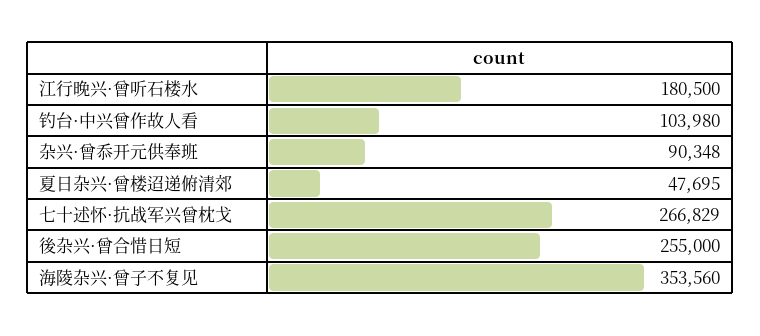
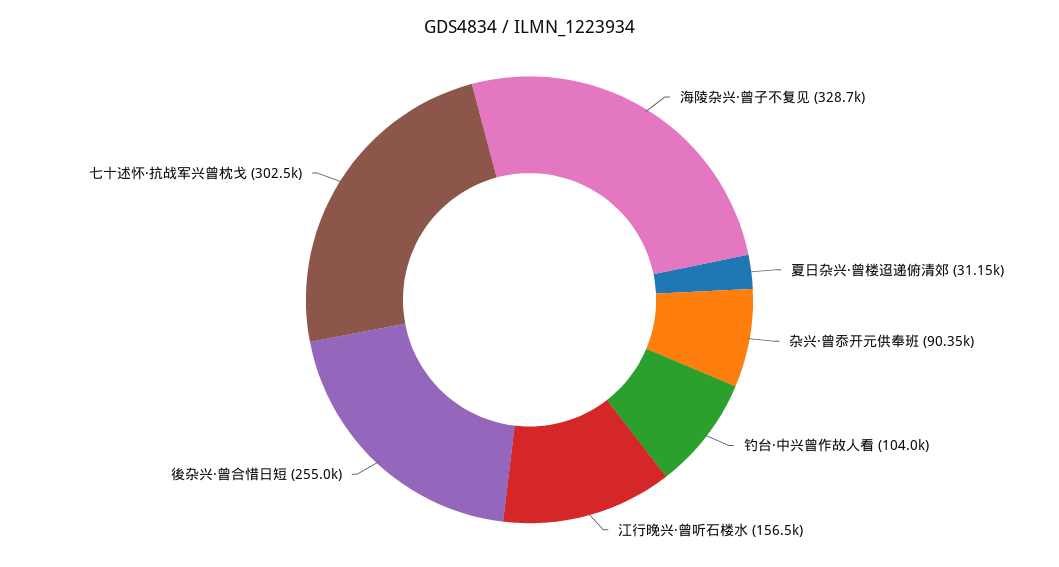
江行晚兴·曾听石楼水: 180500 -> 156500
夏日杂兴·曾楼迢递俯清郊: 47695 -> 31150
七十述怀·抗战军兴曾枕戈: 266829 -> 302500
海陵杂兴·曾子不复见: 353560 -> 328700

